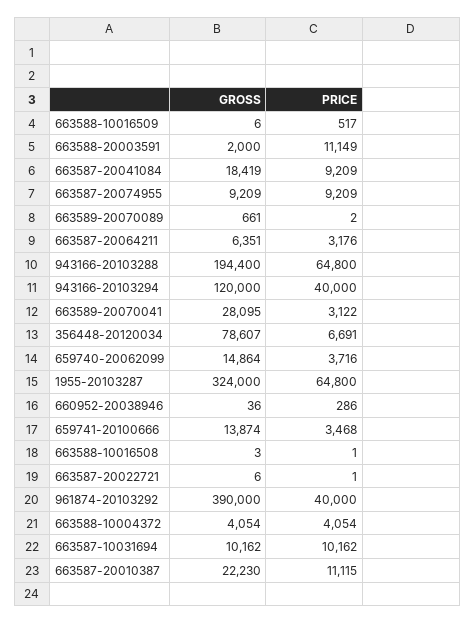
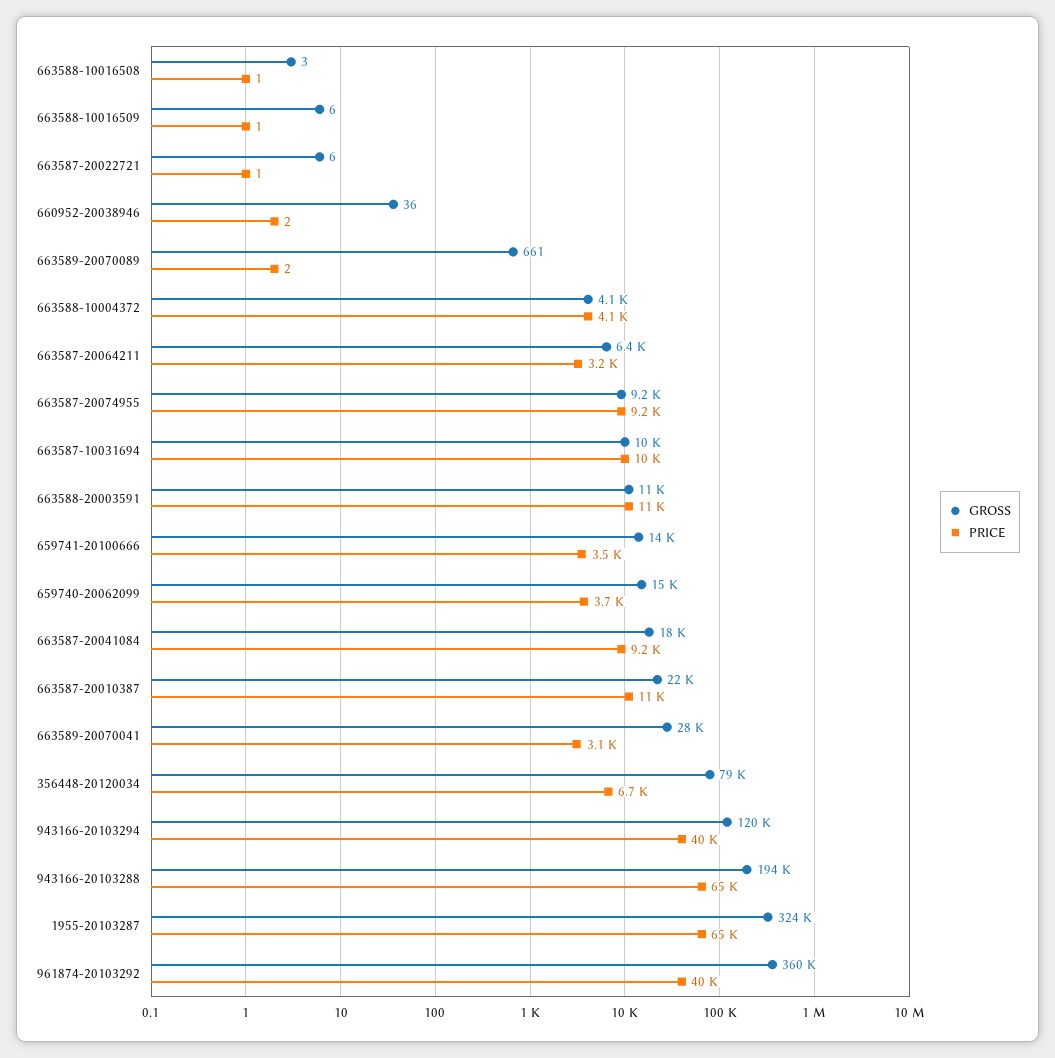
PRICE, 663588-10016509: 517 -> 1
GROSS, 663588-20003591: 2000 -> 11000
PRICE, 660952-20038946: 286 -> 2
GROSS, 961874-20103292: 390000 -> 360000

